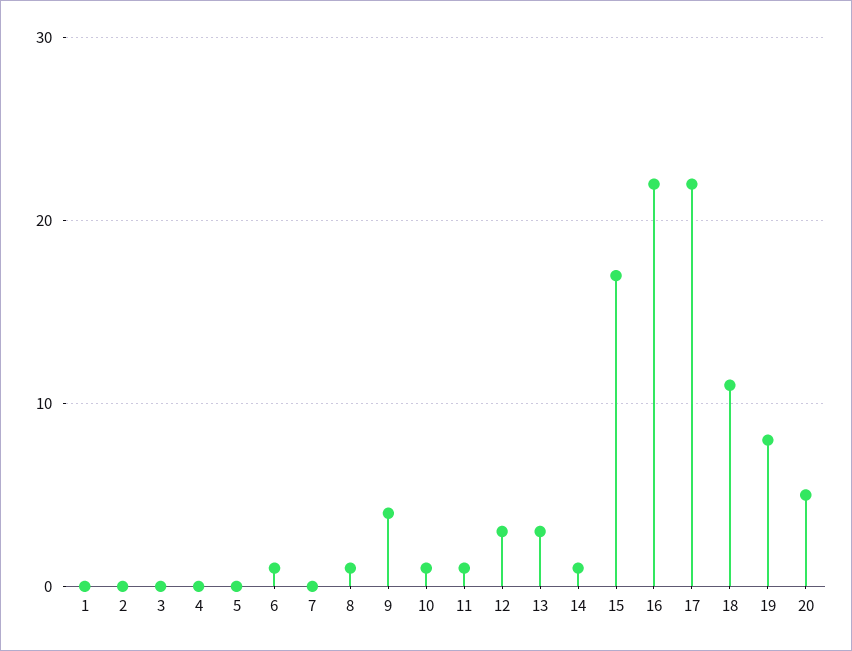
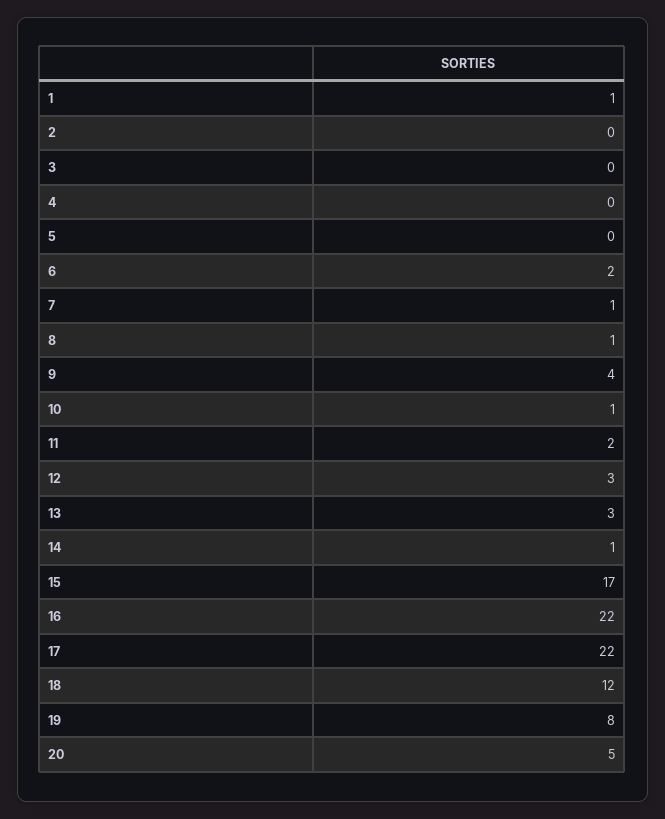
1: 0 -> 1
6: 1 -> 2
7: 0 -> 1
11: 1 -> 2
18: 11 -> 12

